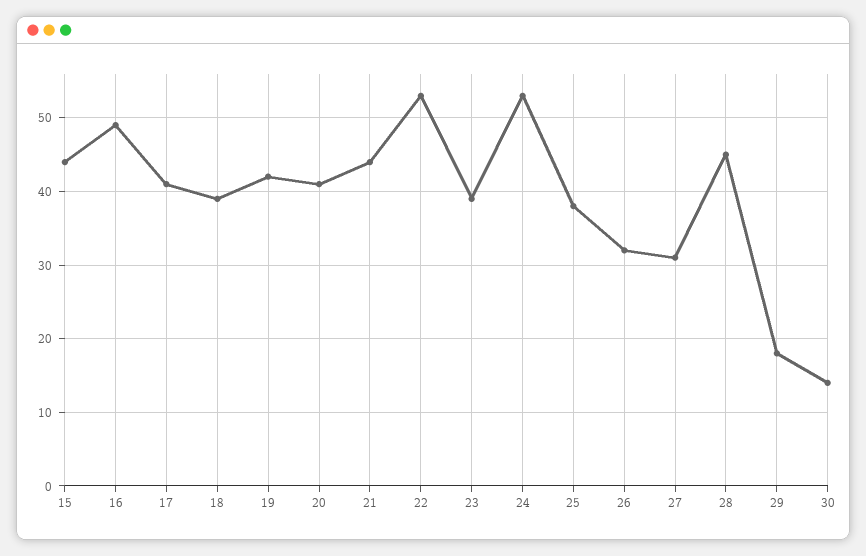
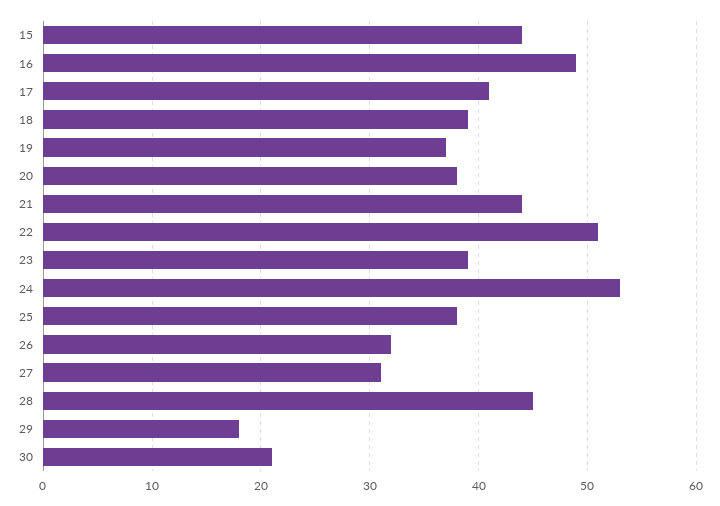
19: 42 -> 37
20: 41 -> 38
22: 53 -> 51
30: 14 -> 21

